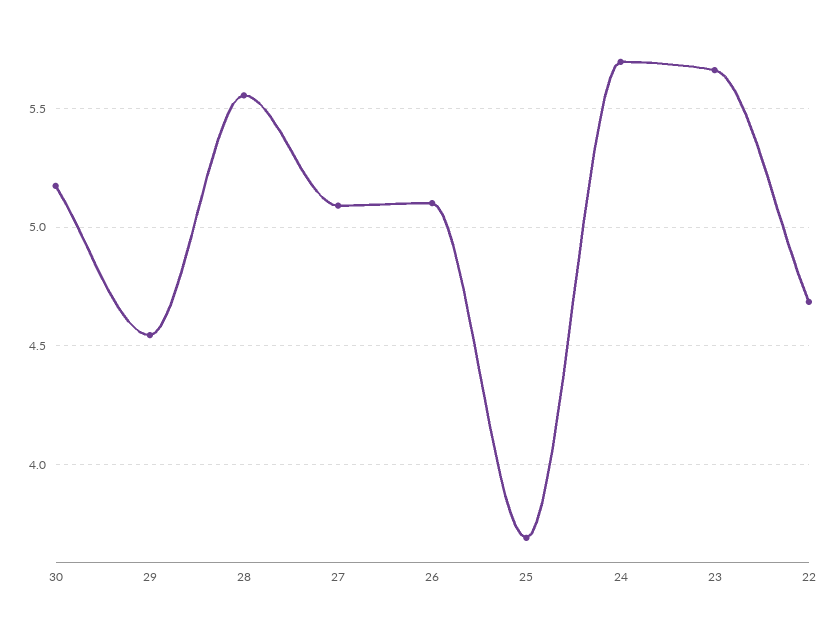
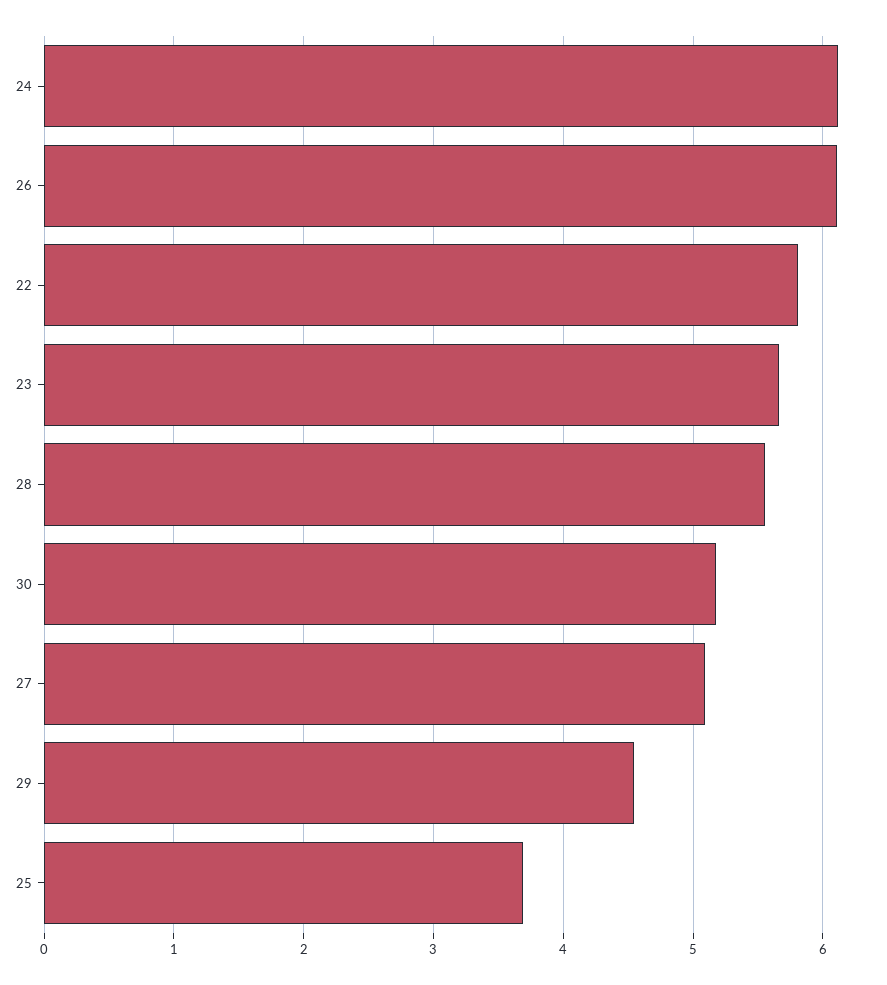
26: 5.1 -> 6.1
24: 5.7 -> 6.1
22: 4.7 -> 5.8

